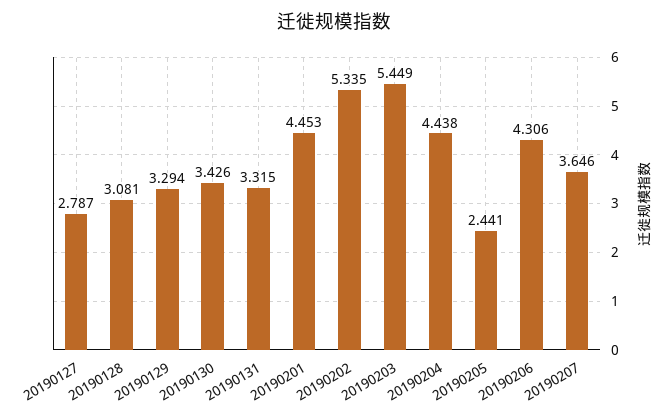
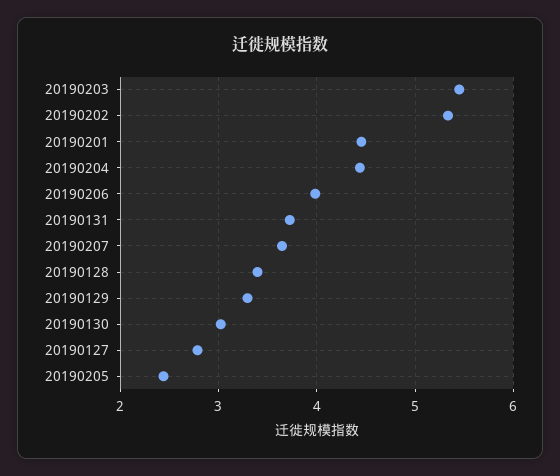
20190128: 3.081 -> 3.4
20190130: 3.426 -> 3
20190131: 3.315 -> 3.7
20190206: 4.306 -> 4

